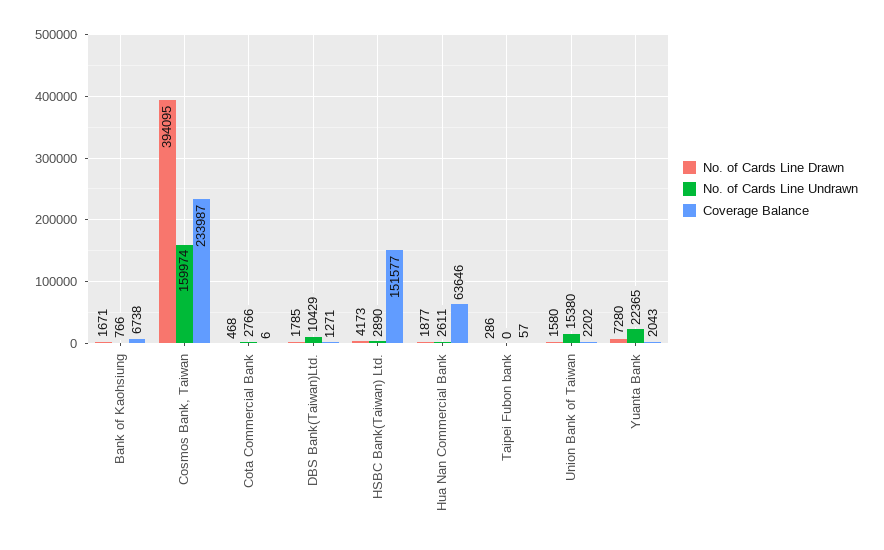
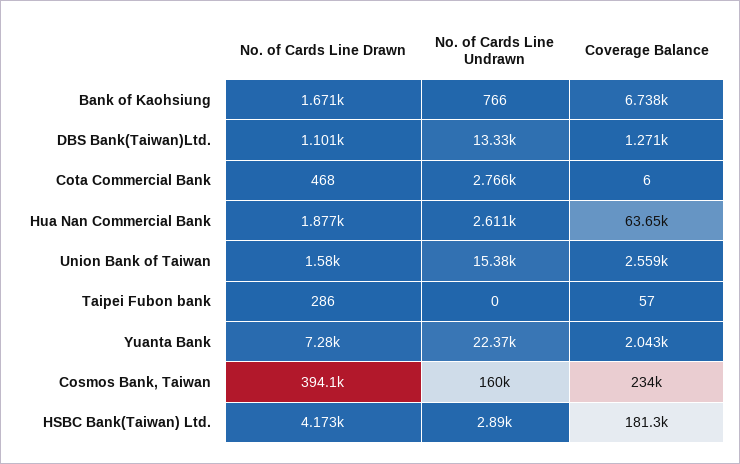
No. of Cards Line Drawn, DBS Bank(Taiwan)Ltd.: 1785 -> 1101
No. of Cards Line Undrawn, DBS Bank(Taiwan)Ltd.: 10429 -> 13330
Coverage Balance, HSBC Bank(Taiwan) Ltd.: 151577 -> 181300
Coverage Balance, Union Bank of Taiwan: 2202 -> 2559

